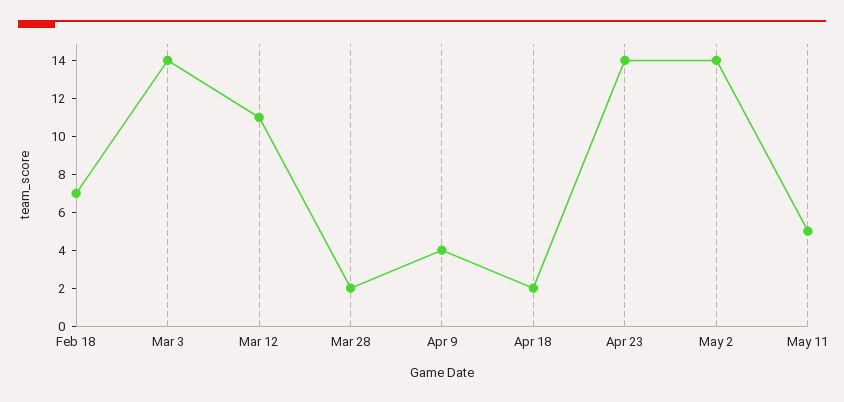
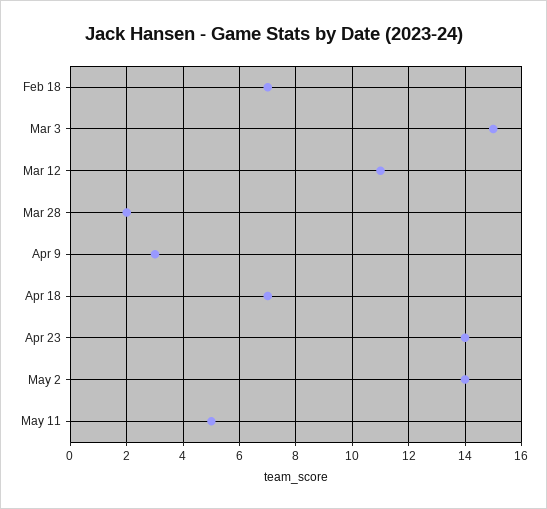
Mar 3: 14 -> 15
Apr 9: 4 -> 3
Apr 18: 2 -> 7

